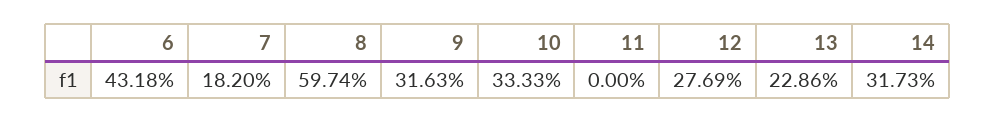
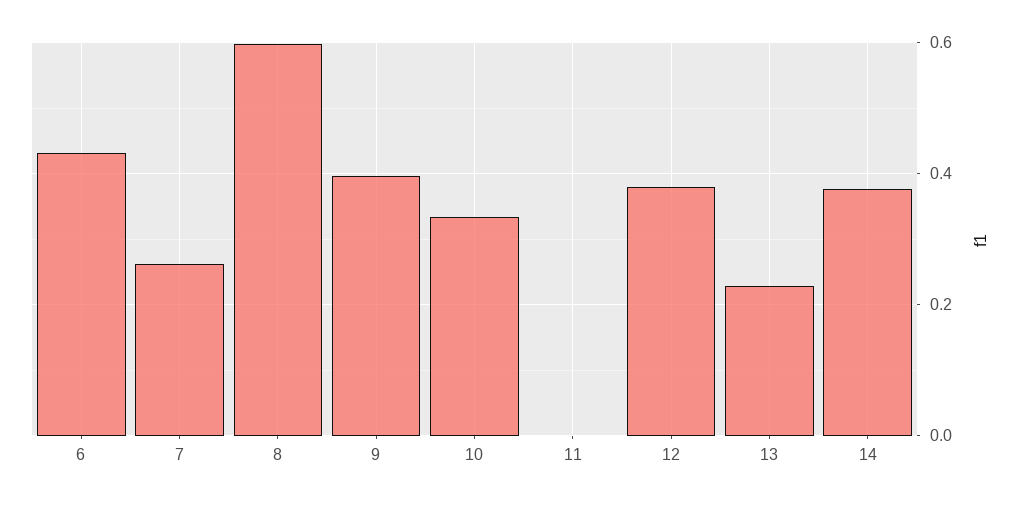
7: 0.182 -> 0.26
9: 0.3163 -> 0.4
12: 0.2769 -> 0.38
14: 0.3173 -> 0.38

